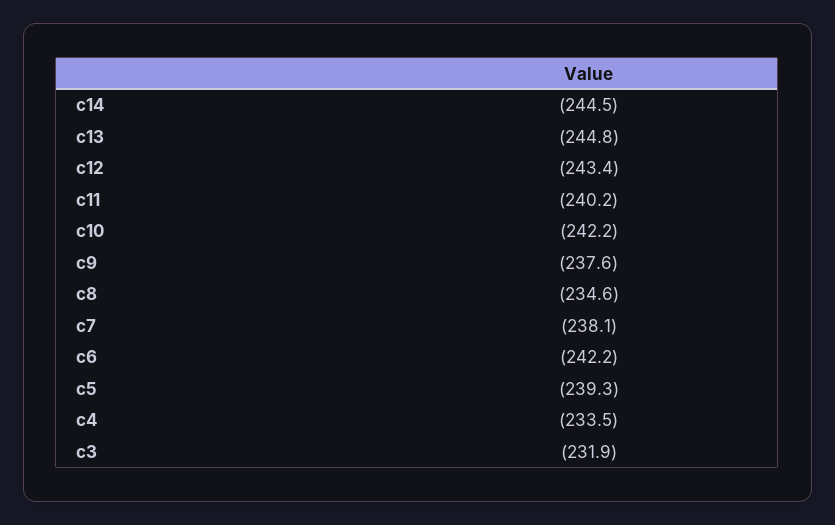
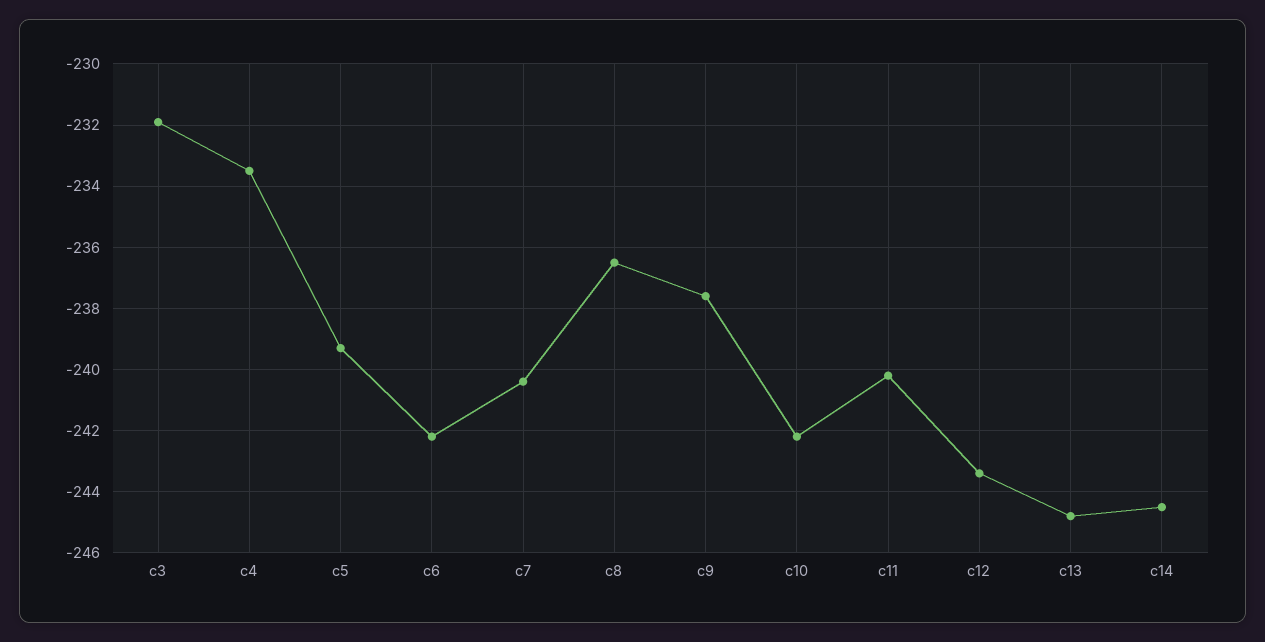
c8: -234.6 -> -236.5
c7: -238.1 -> -240.5

